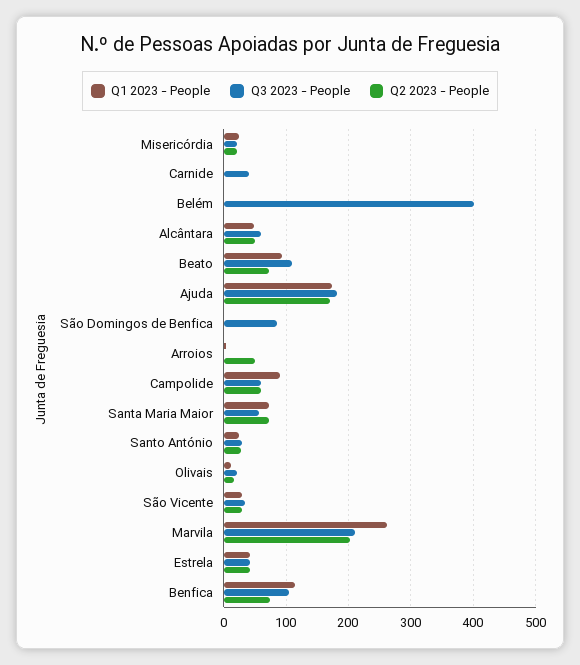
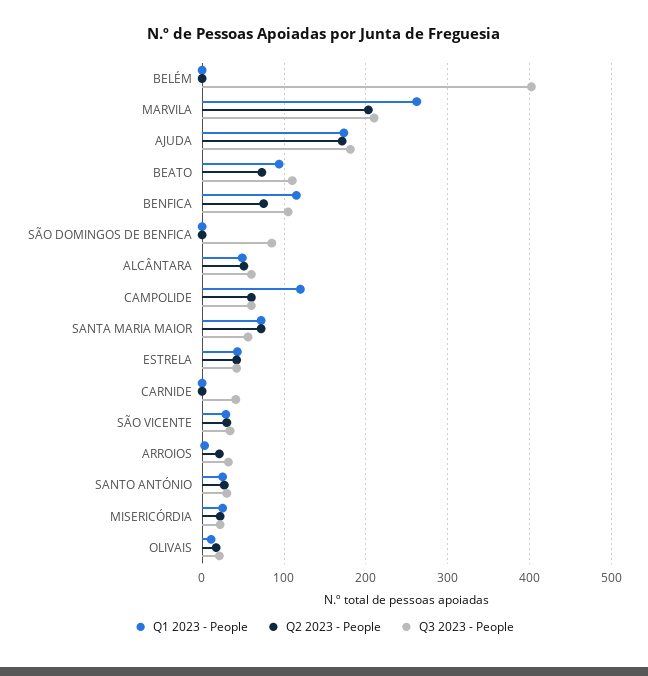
Q3 2023 - People, Arroios: 0 -> 30
Q2 2023 - People, Arroios: 50 -> 20
Q1 2023 - People, Campolide: 90 -> 120

